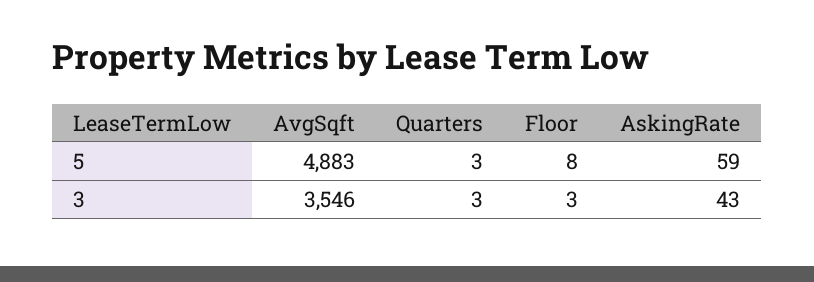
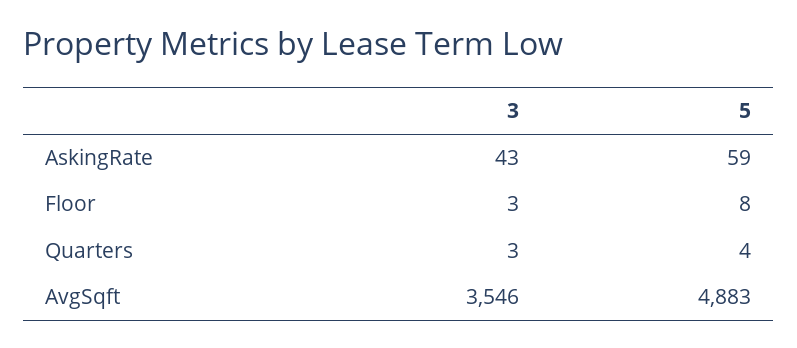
Quarters, 5: 3 -> 4

